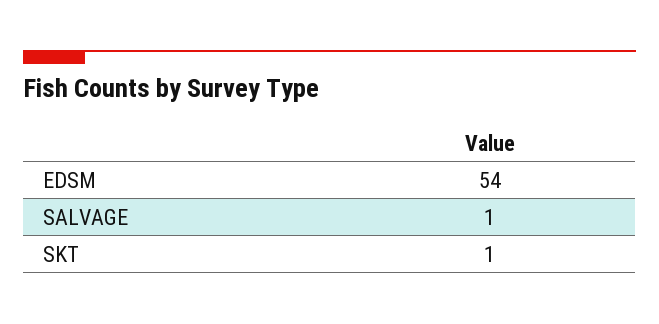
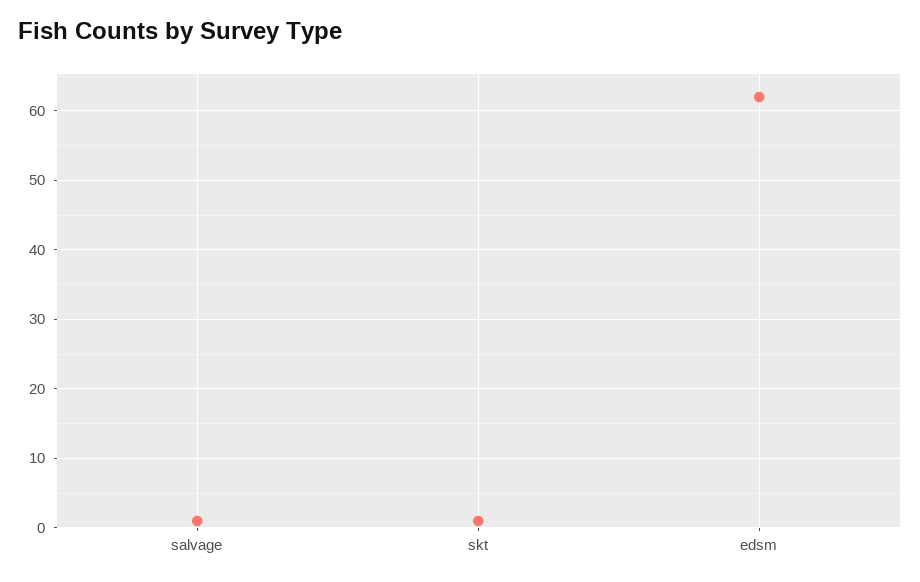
EDSM: 54 -> 62

